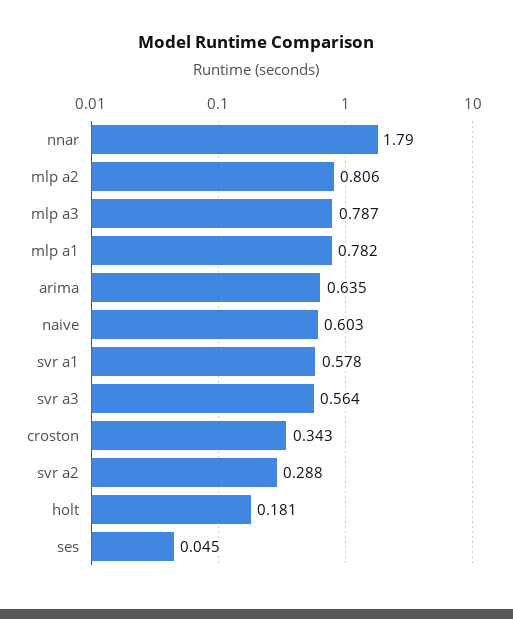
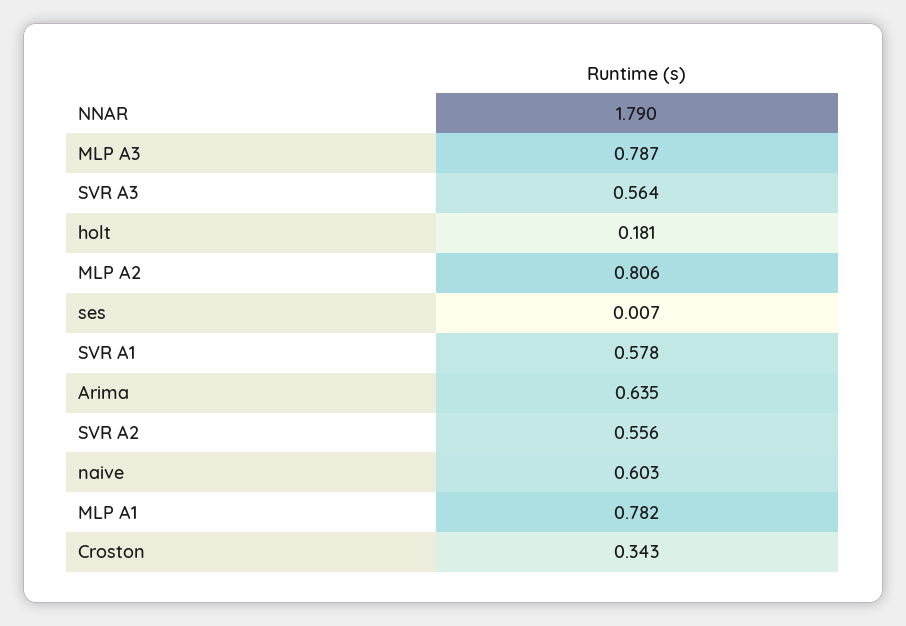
svr a2: 0.288 -> 0.556
ses: 0.045 -> 0.007

